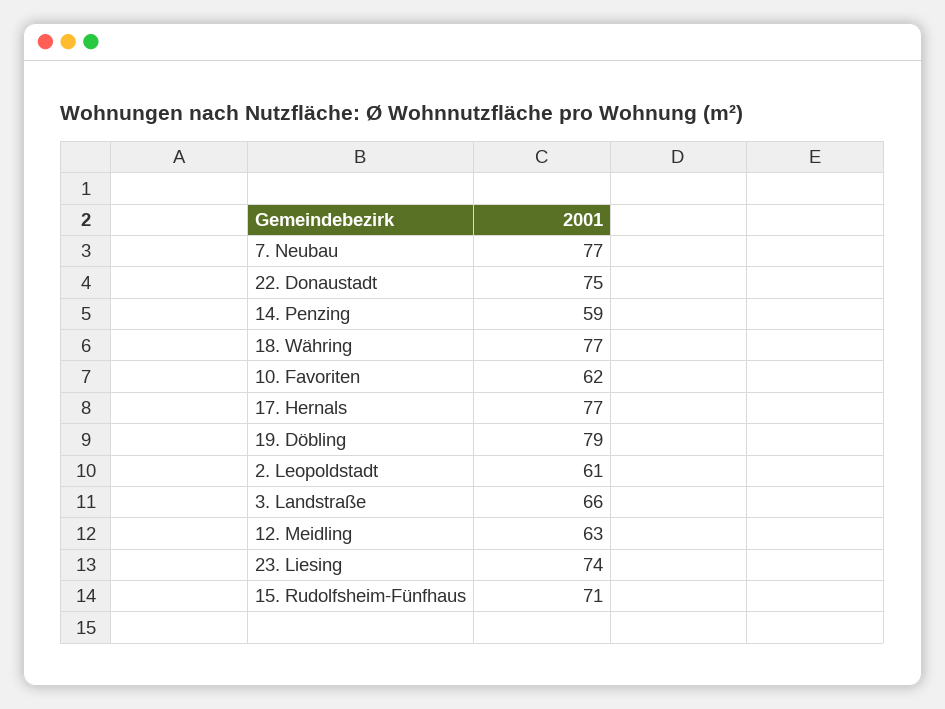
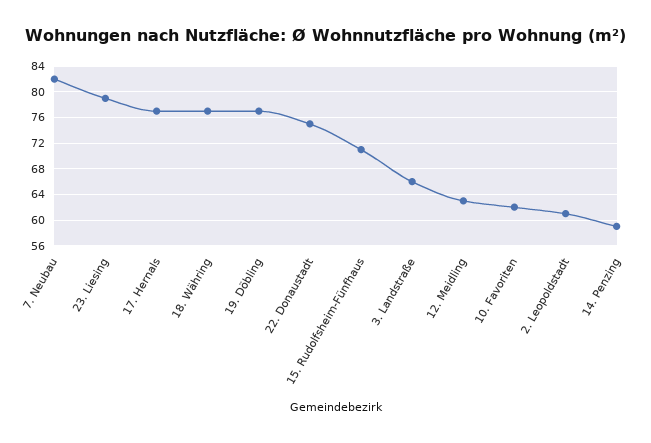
7. Neubau: 77 -> 82
19. Döbling: 79 -> 77
23. Liesing: 74 -> 79

